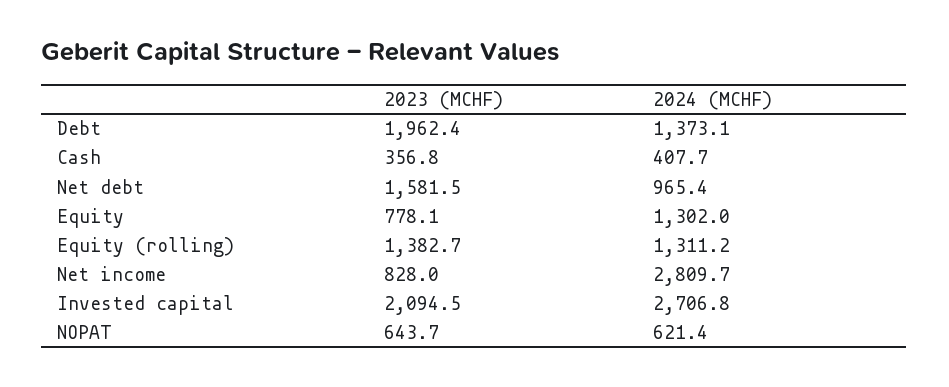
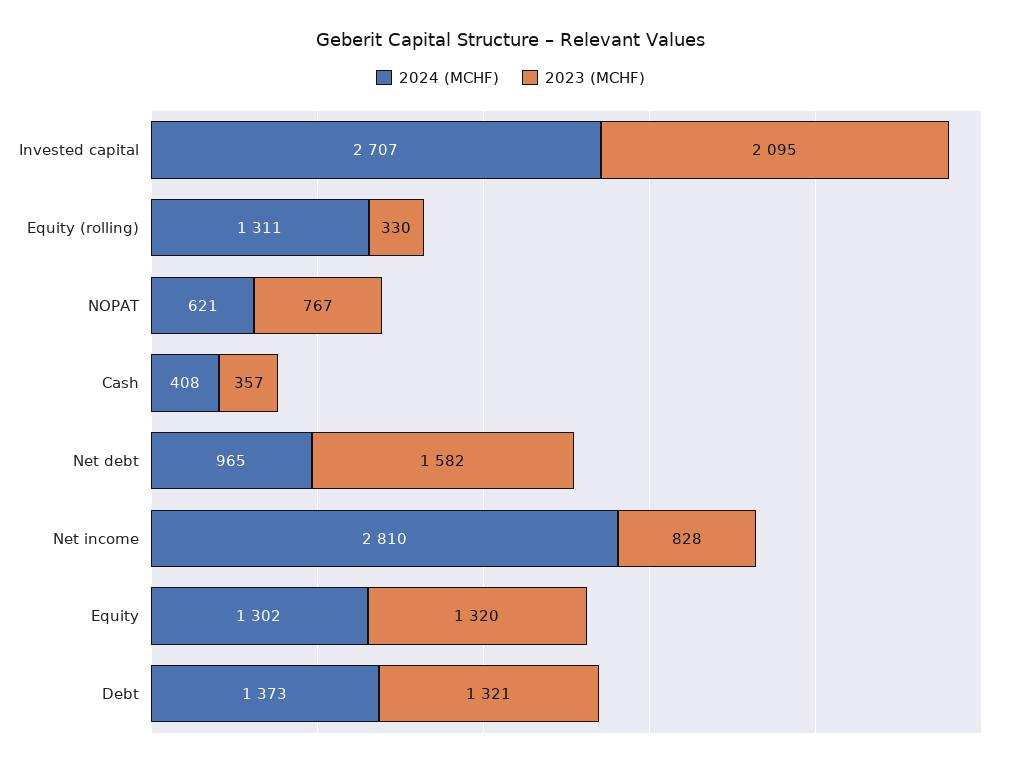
2023 (MCHF), Debt: 1962.4 -> 1321
2023 (MCHF), Equity: 778.1 -> 1320
2023 (MCHF), Equity (rolling): 1382.7 -> 330
2023 (MCHF), NOPAT: 643.7 -> 767

